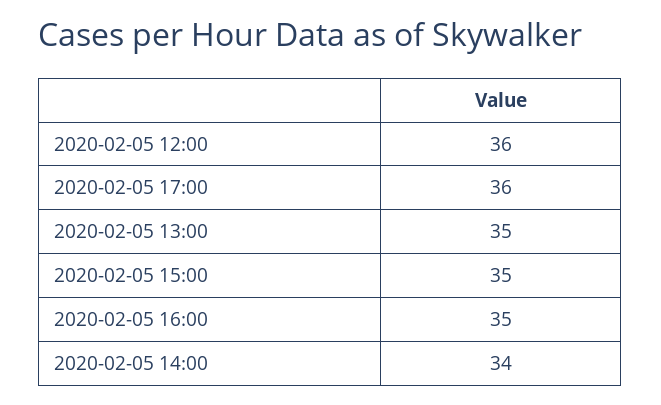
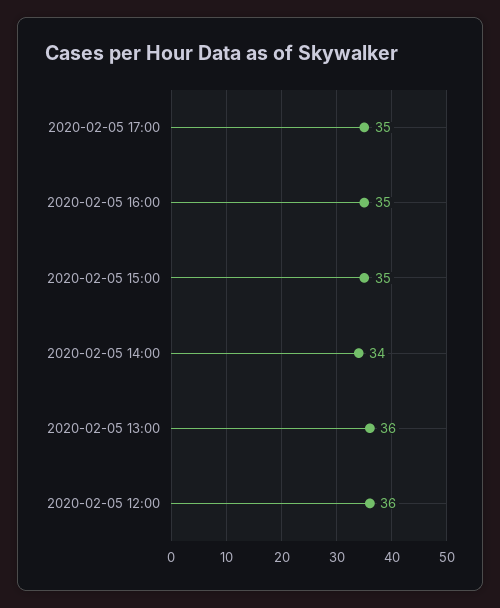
2020-02-05 17:00: 36 -> 35
2020-02-05 13:00: 35 -> 36

